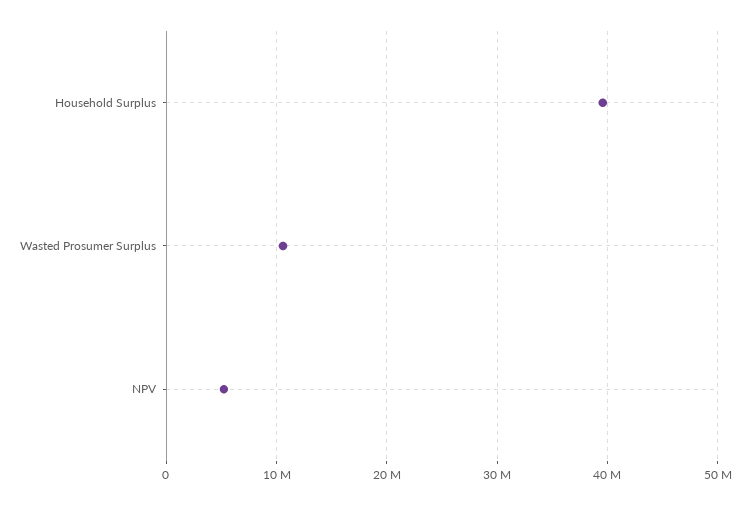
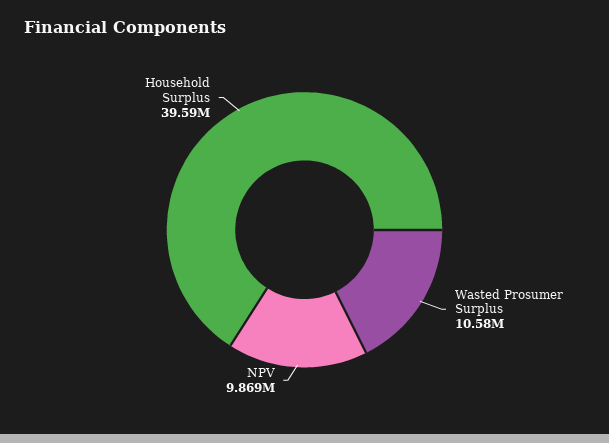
NPV: 5000000 -> 9869000

